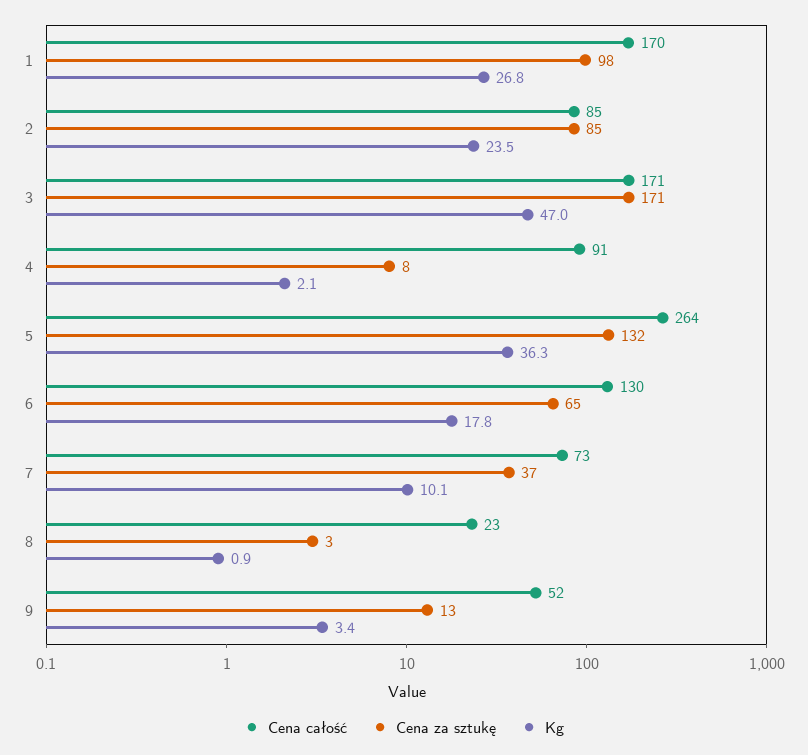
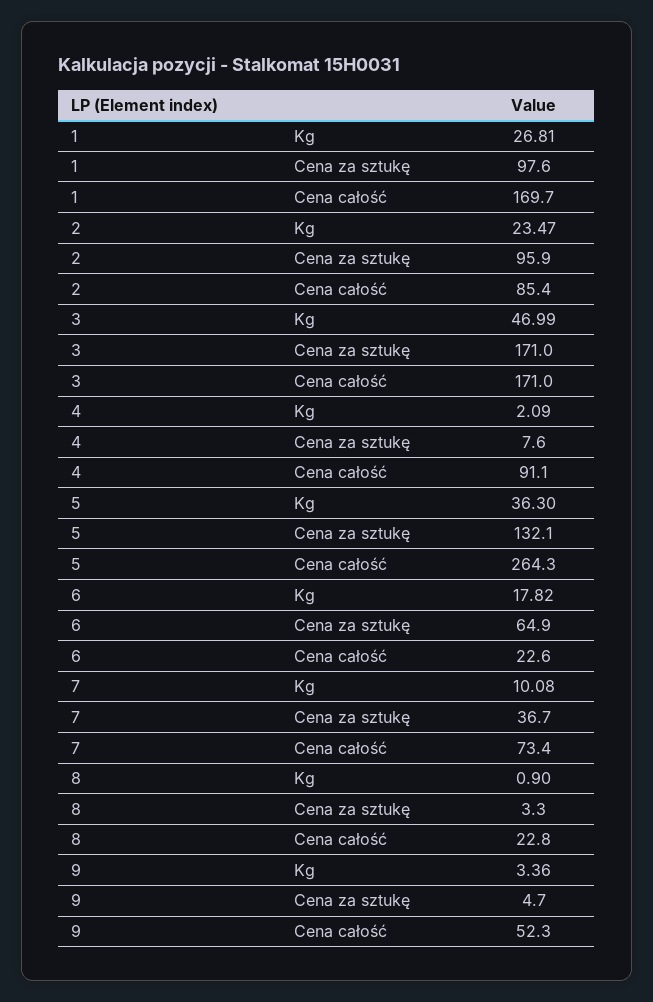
Cena za sztukę, 2: 85 -> 95.9
Cena całość, 6: 130 -> 22.6
Cena za sztukę, 9: 13 -> 4.7

